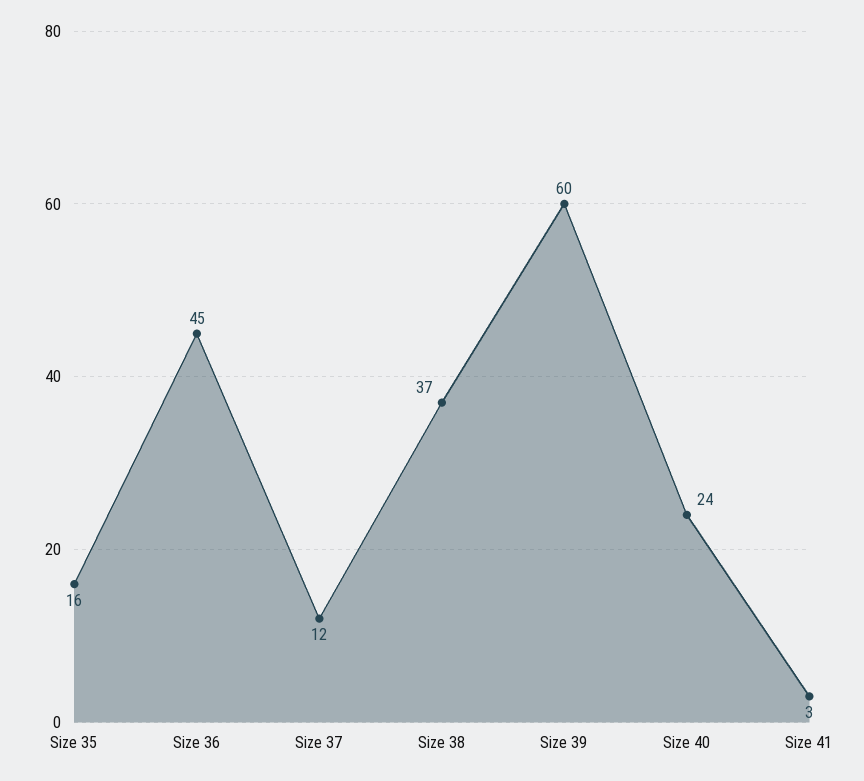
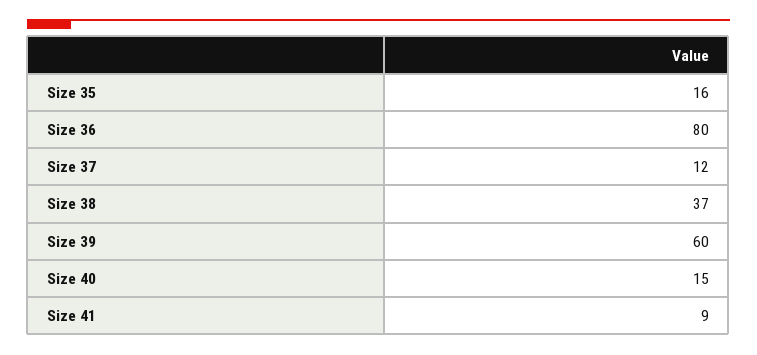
Size 36: 45 -> 80
Size 40: 24 -> 15
Size 41: 3 -> 9

